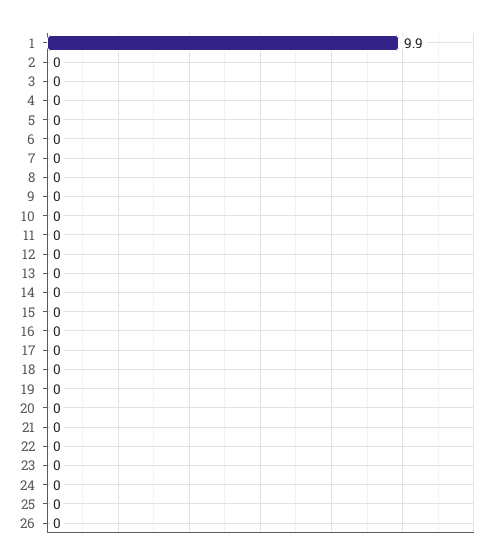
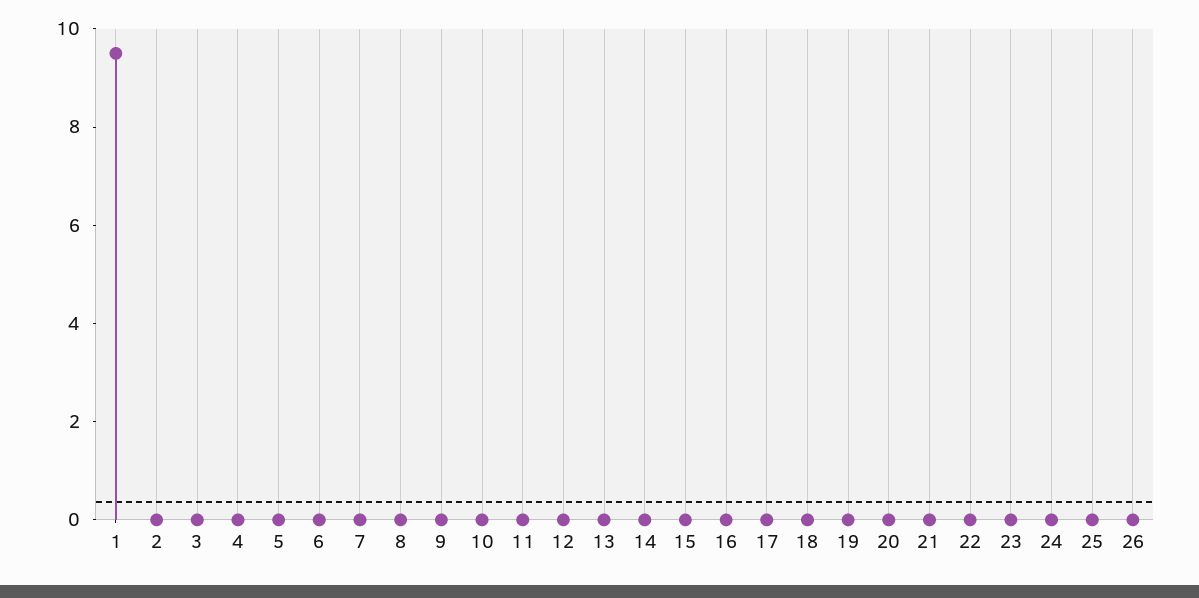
1: 9.9 -> 9.5

